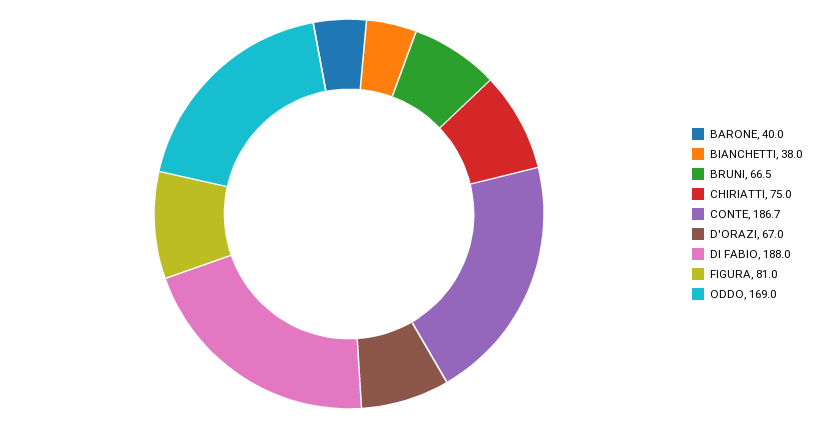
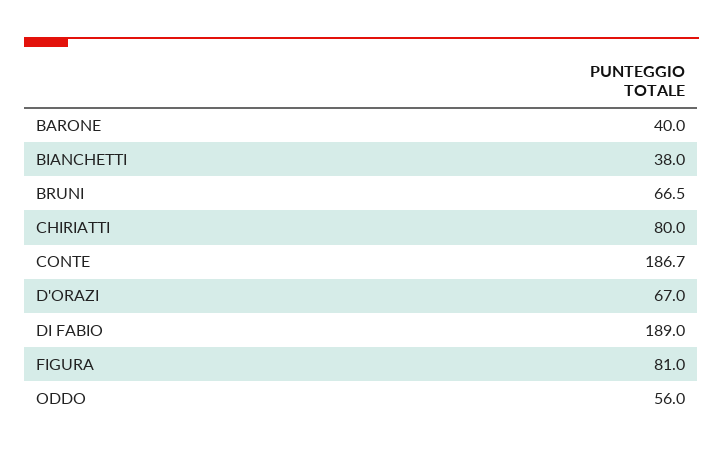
CHIRIATTI: 75 -> 80
DI FABIO: 188 -> 189
ODDO: 169 -> 56

